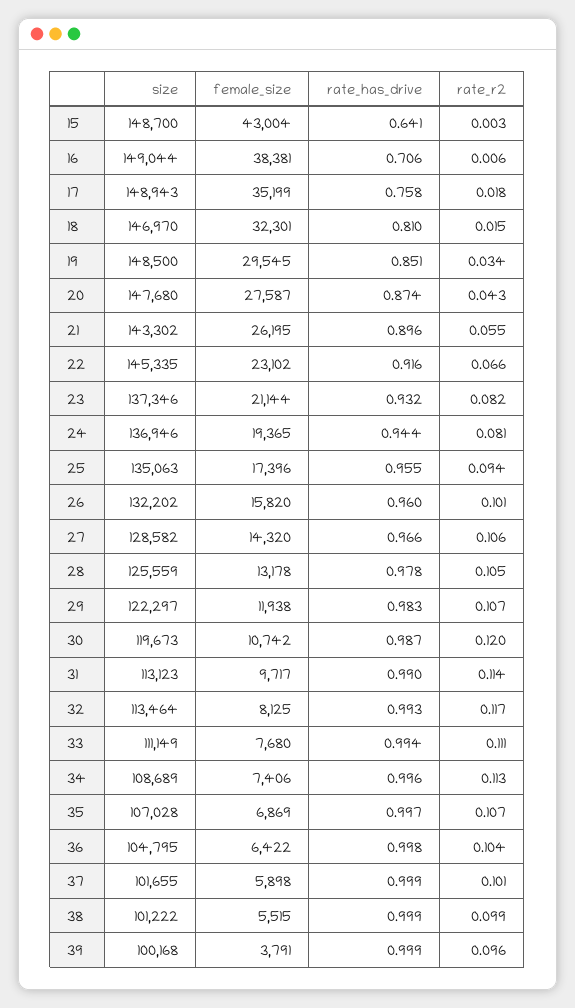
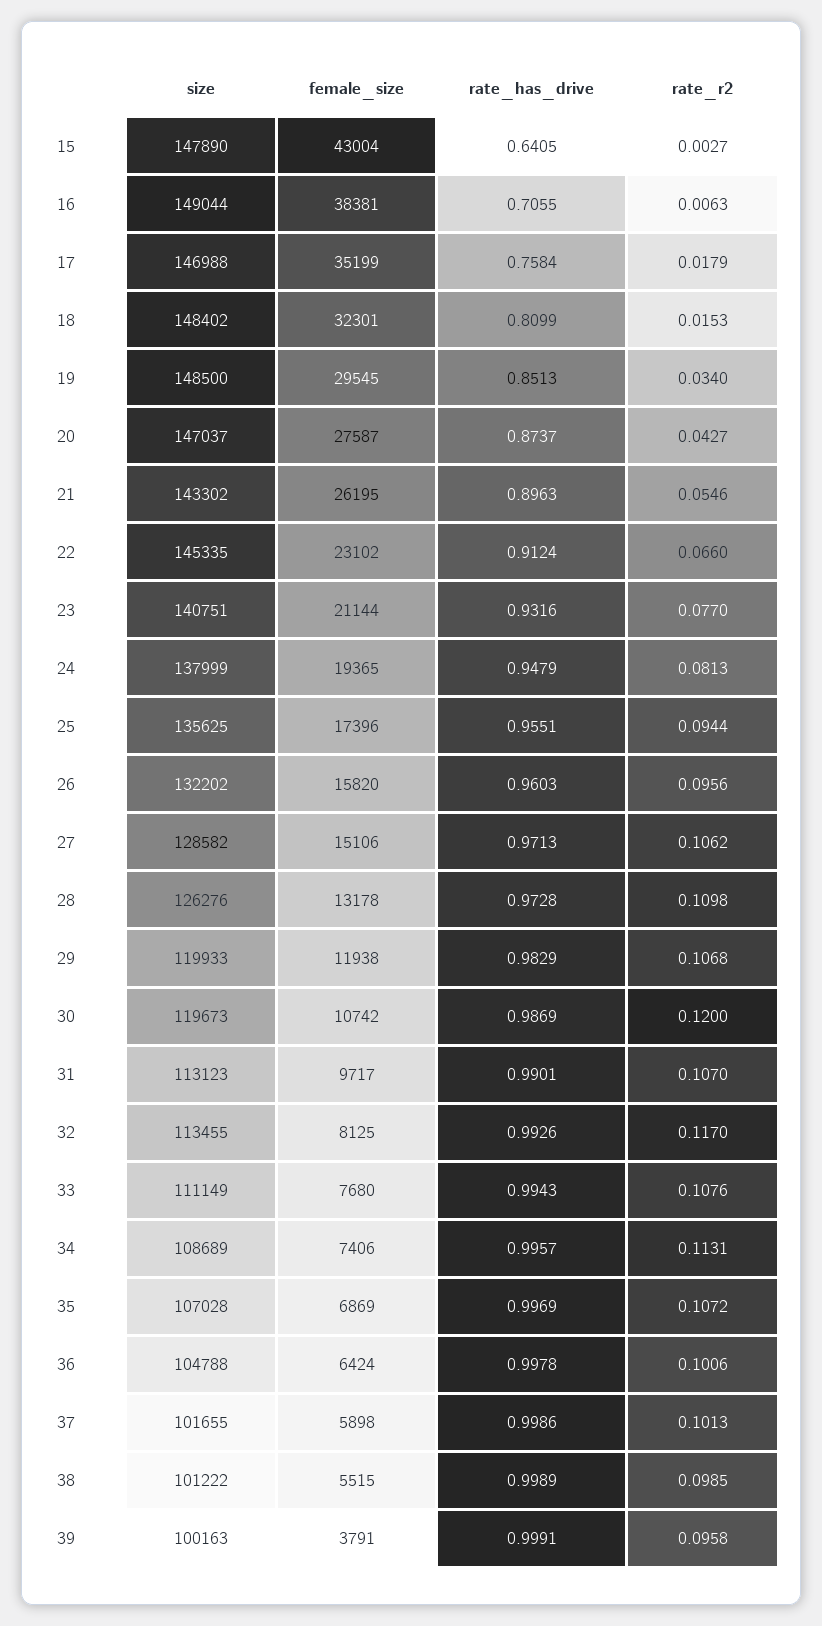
size, 15: 148700 -> 147890
size, 17: 148943 -> 146988
size, 18: 146970 -> 148402
size, 20: 147680 -> 147037
rate_has_drive, 22: 0.916 -> 0.9124
size, 23: 137346 -> 140751
rate_r2, 23: 0.082 -> 0.077
size, 24: 136946 -> 137999
rate_has_drive, 24: 0.944 -> 0.9479
size, 25: 135063 -> 135625
rate_r2, 26: 0.101 -> 0.0956
female_size, 27: 14320 -> 15106
rate_has_drive, 27: 0.966 -> 0.9713
size, 28: 125559 -> 126276
rate_has_drive, 28: 0.978 -> 0.9728
rate_r2, 28: 0.105 -> 0.1098
size, 29: 122297 -> 119933
rate_r2, 31: 0.114 -> 0.107
size, 32: 113464 -> 113455
rate_r2, 33: 0.111 -> 0.1076
size, 36: 104795 -> 104788
female_size, 36: 6422 -> 6424
rate_r2, 36: 0.104 -> 0.1006
size, 39: 100168 -> 100163

